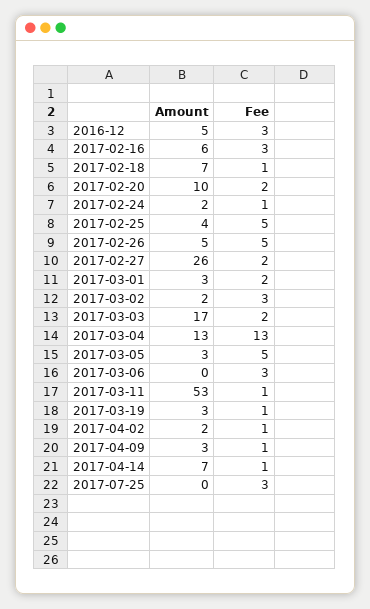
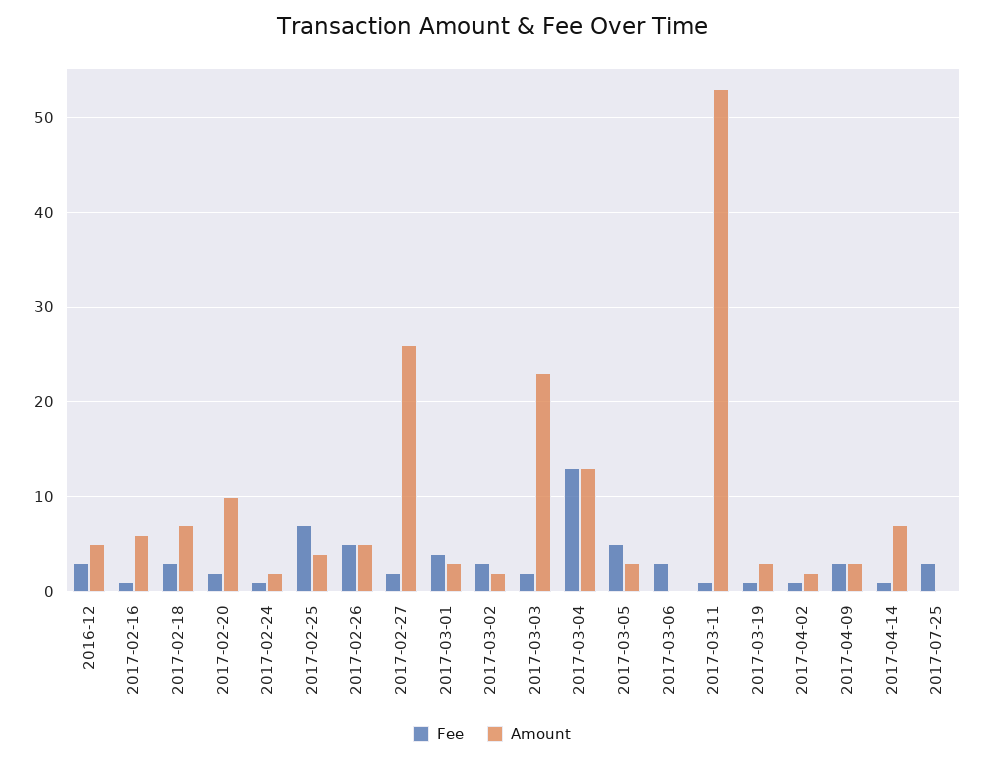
Fee, 2017-02-16: 3 -> 1
Fee, 2017-02-18: 1 -> 3
Fee, 2017-02-25: 5 -> 7
Fee, 2017-03-01: 2 -> 4
Amount, 2017-03-03: 17 -> 23
Fee, 2017-04-09: 1 -> 3

